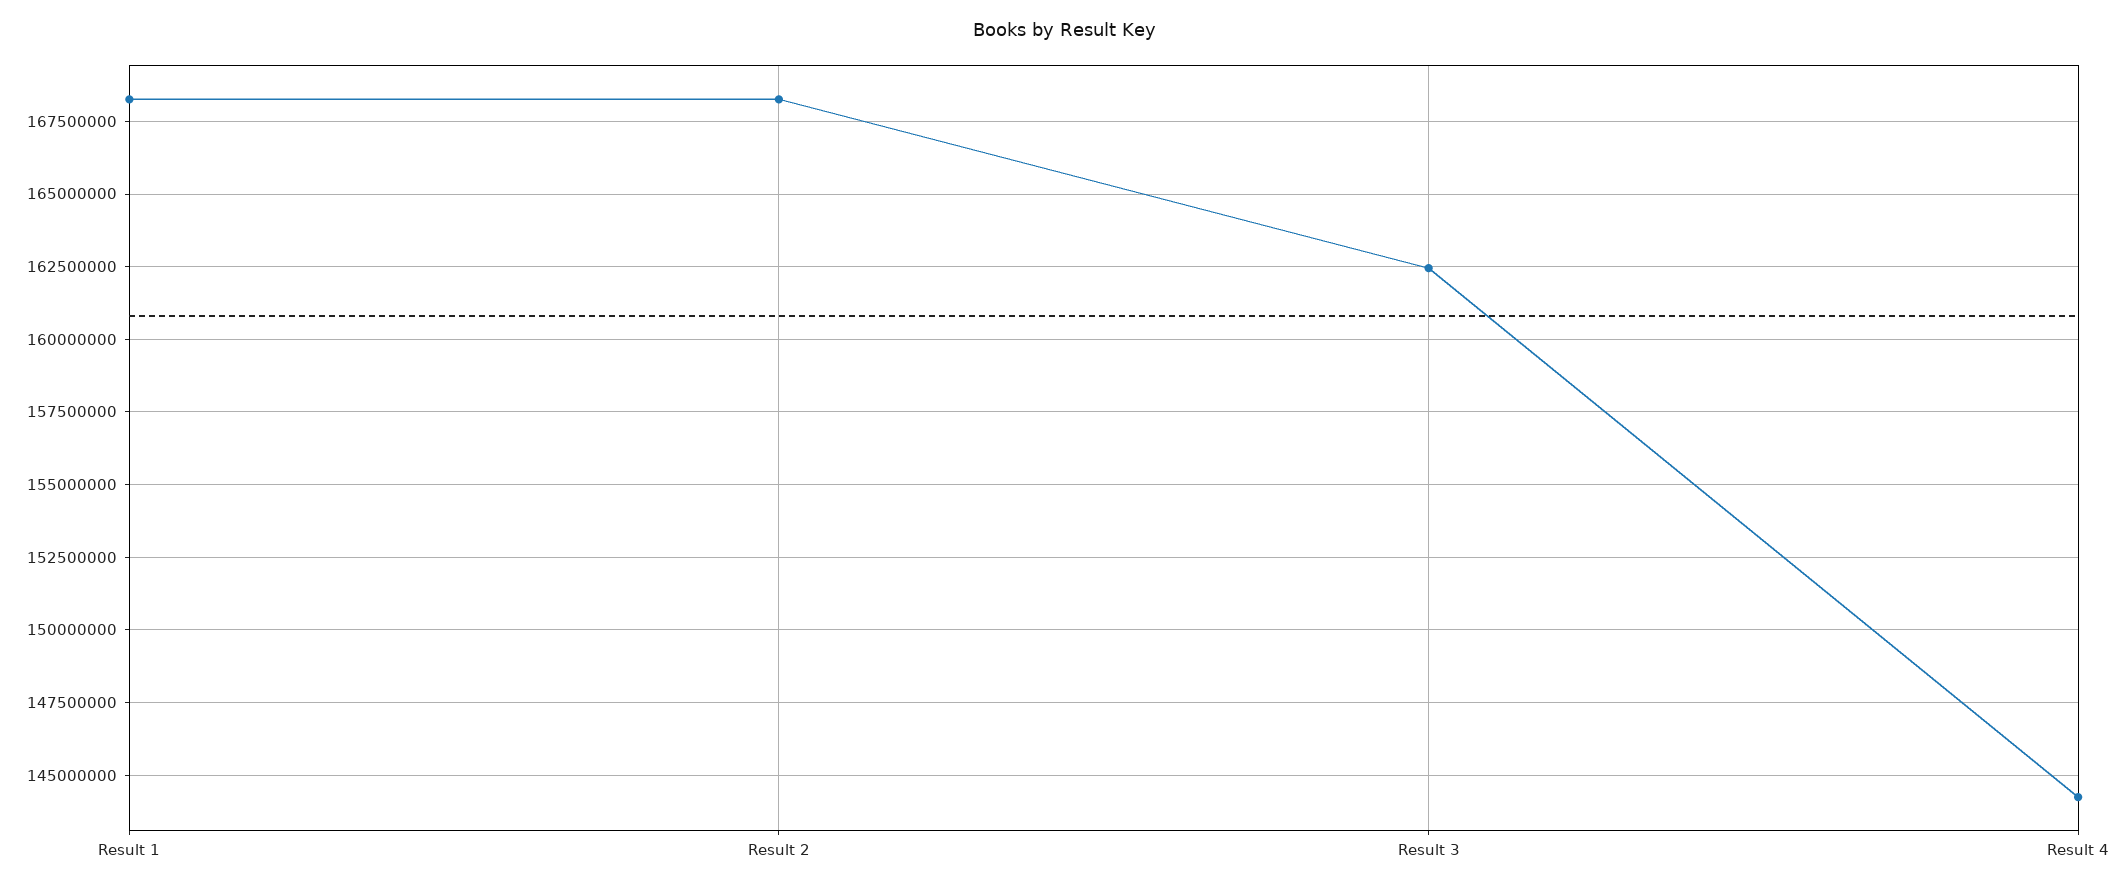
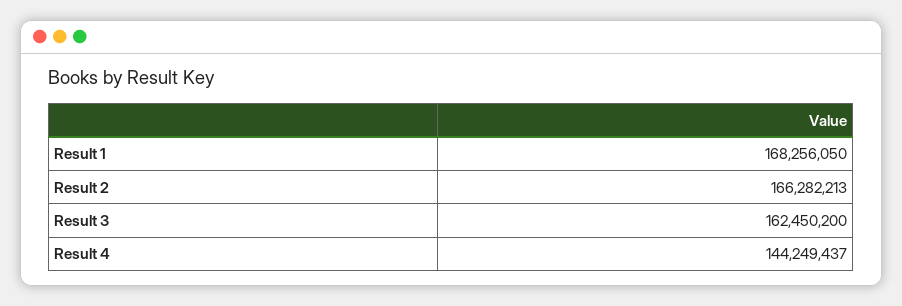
Result 2: 168250000 -> 166282213

